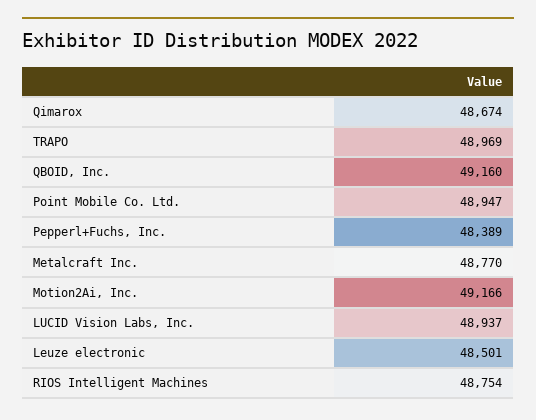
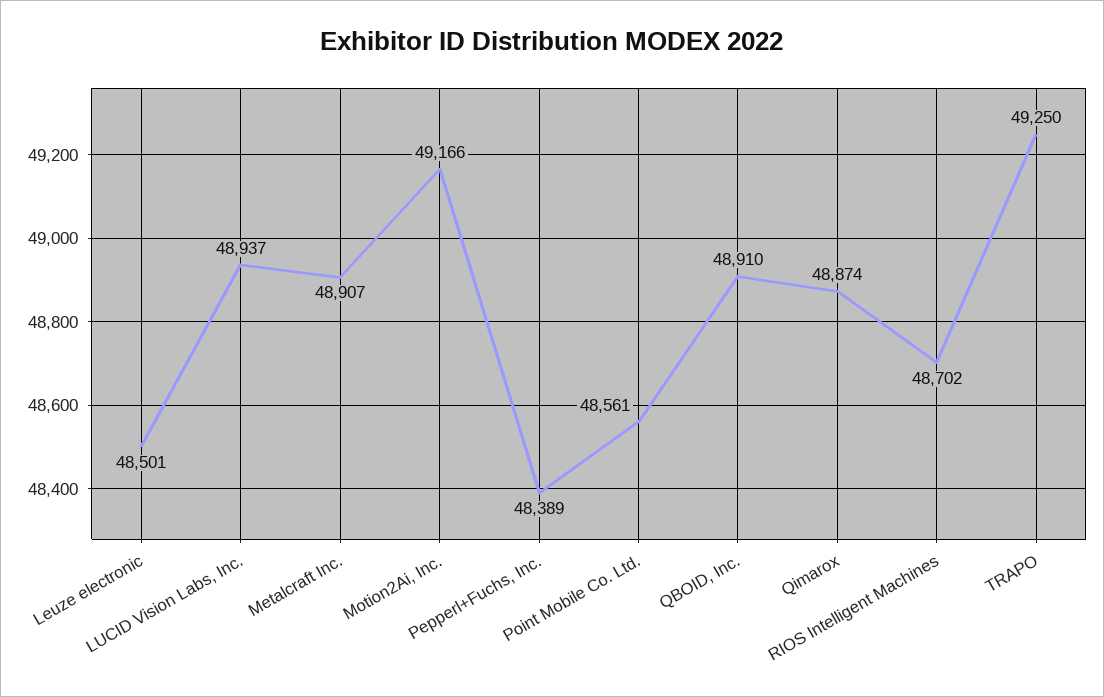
Qimarox: 48674 -> 48874
TRAPO: 48969 -> 49250
QBOID, Inc.: 49160 -> 48910
Point Mobile Co. Ltd.: 48947 -> 48561
Metalcraft Inc.: 48770 -> 48907
RIOS Intelligent Machines: 48754 -> 48702

